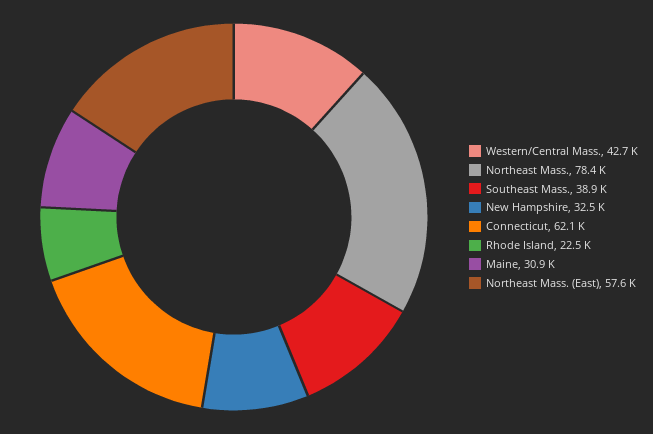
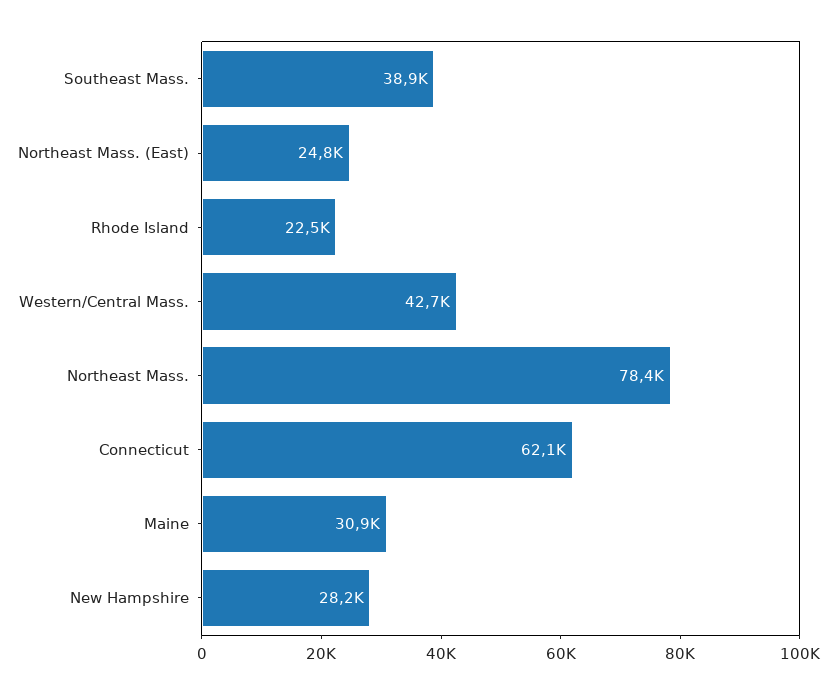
New Hampshire: 32500 -> 28200
Northeast Mass. (East): 57600 -> 24800

